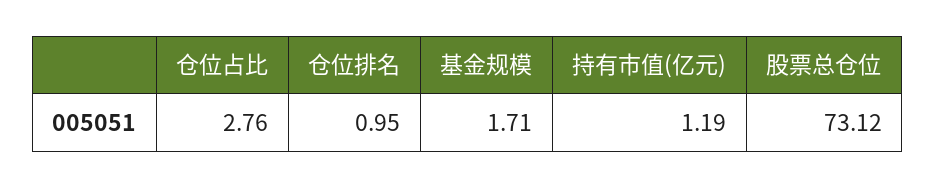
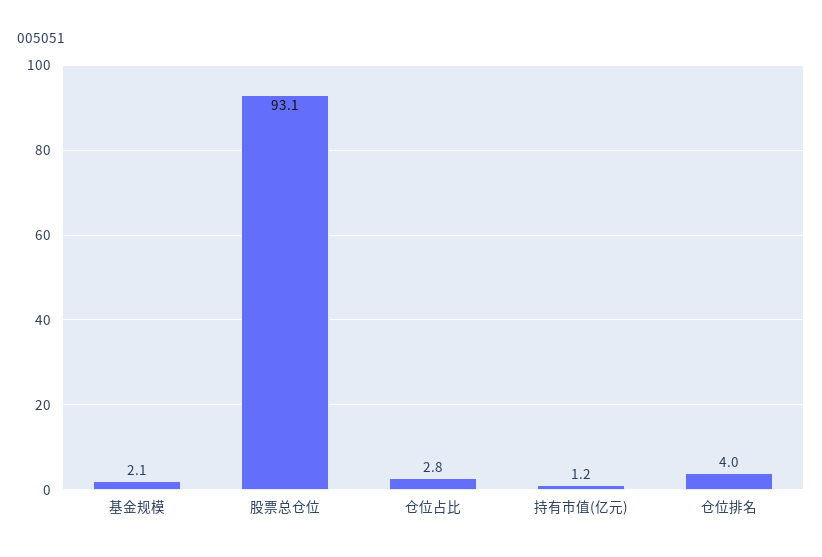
仓位排名: 0.95 -> 4
基金规模: 1.71 -> 2.1
股票总仓位: 73.12 -> 93.1

